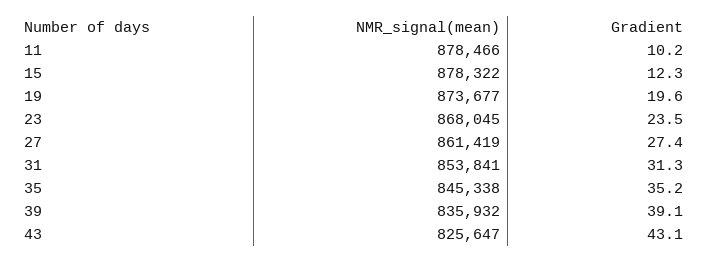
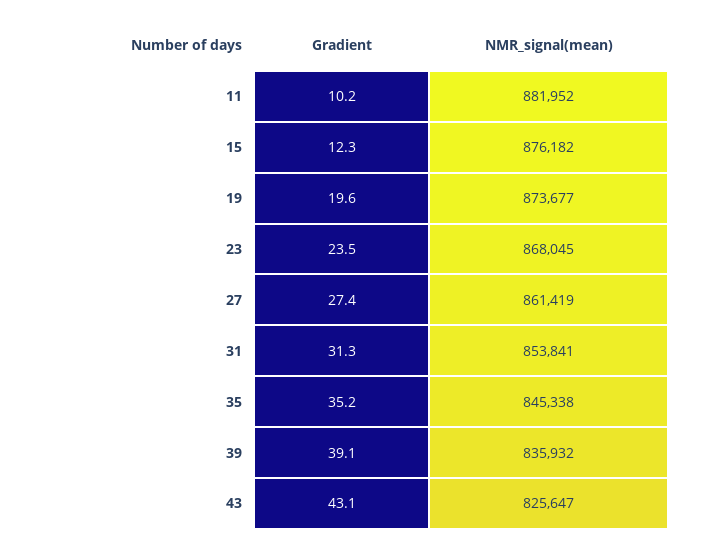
NMR_signal(mean), 11: 878466 -> 881952
NMR_signal(mean), 15: 878322 -> 876182

